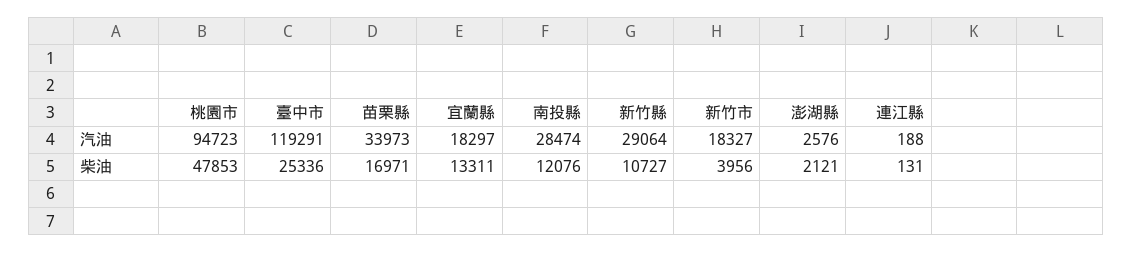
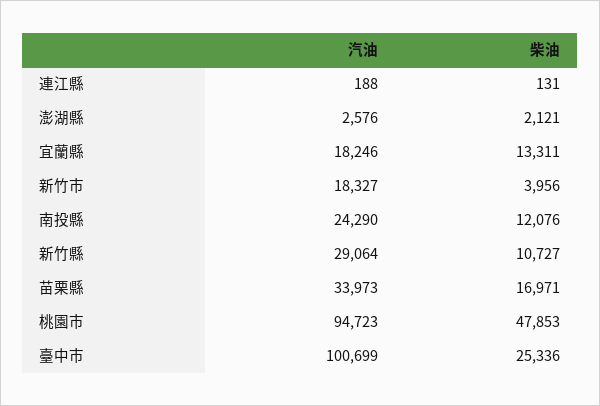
臺中市, 汽油: 119291 -> 100699
宜蘭縣, 汽油: 18297 -> 18246
南投縣, 汽油: 28474 -> 24290

